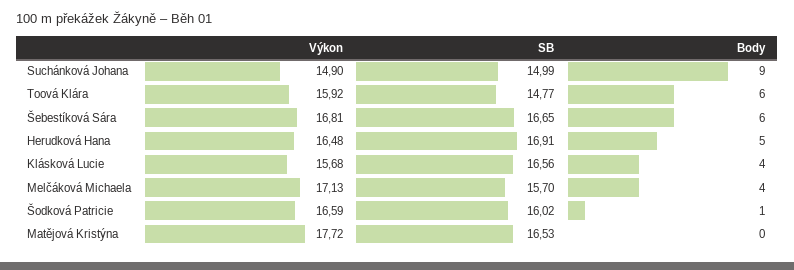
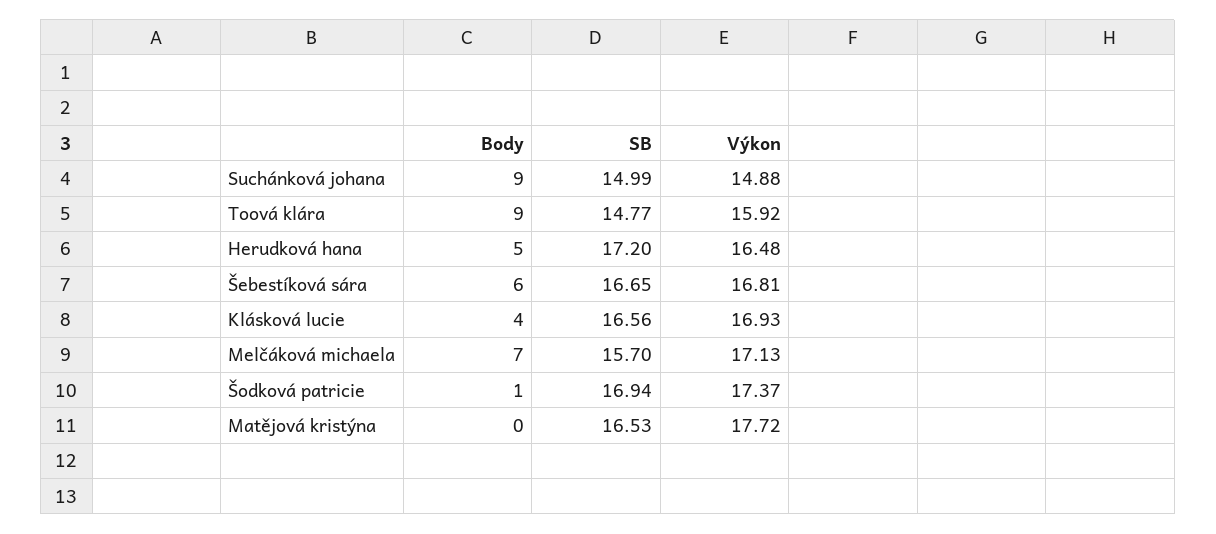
Výkon, Suchánková Johana: 14.9 -> 14.88
Body, Toová Klára: 6 -> 9
SB, Herudková Hana: 16.91 -> 17.2
Výkon, Klásková Lucie: 15.68 -> 16.93
Body, Melčáková Michaela: 4 -> 7
Výkon, Šodková Patricie: 16.59 -> 17.37
SB, Šodková Patricie: 16.02 -> 16.94

